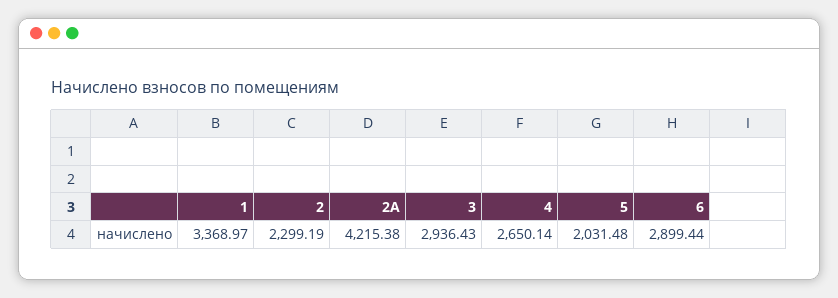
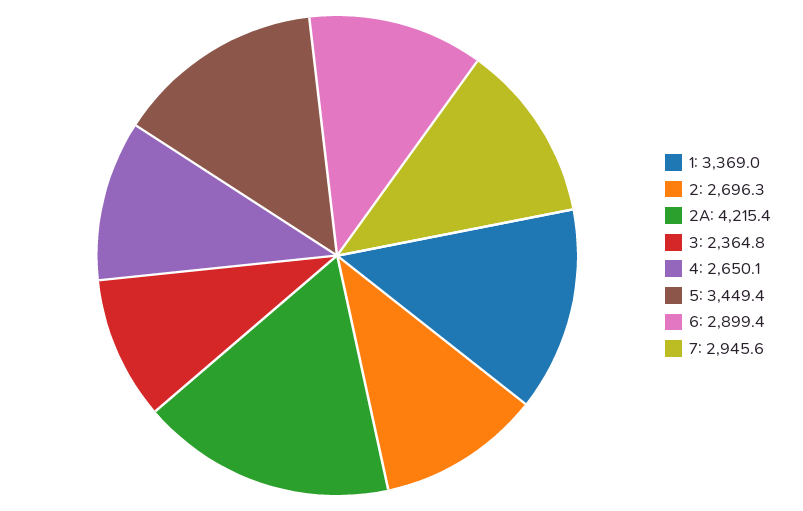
2: 2299.19 -> 2696.3
3: 2936.43 -> 2364.8
5: 2031.48 -> 3449.4
7: none -> 2945.6

